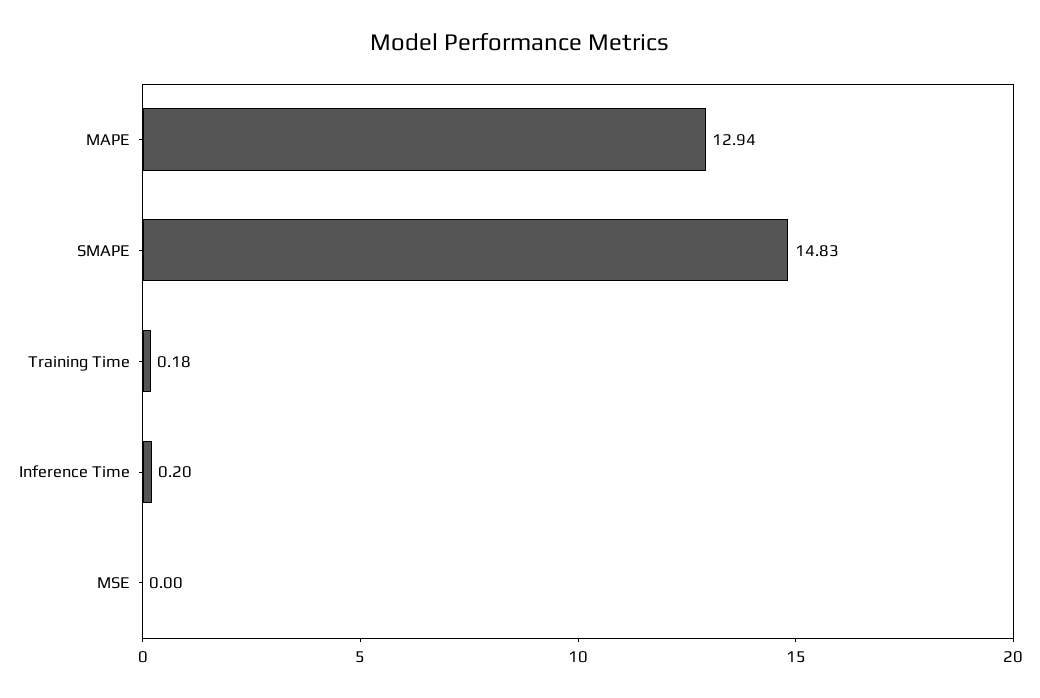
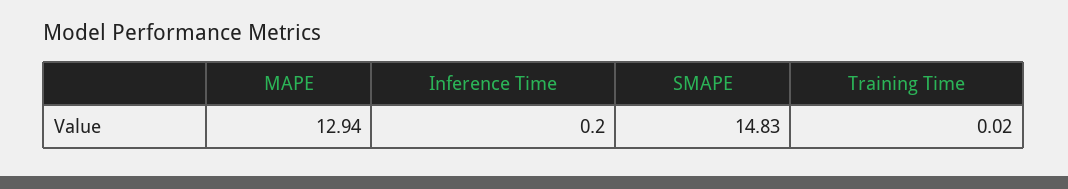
Training Time: 0.18 -> 0.02
MSE: 0 -> none

